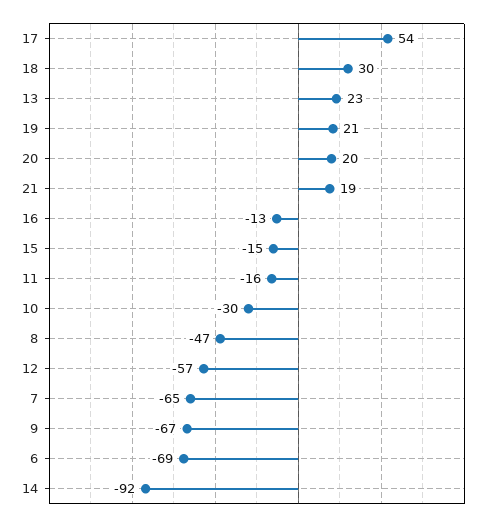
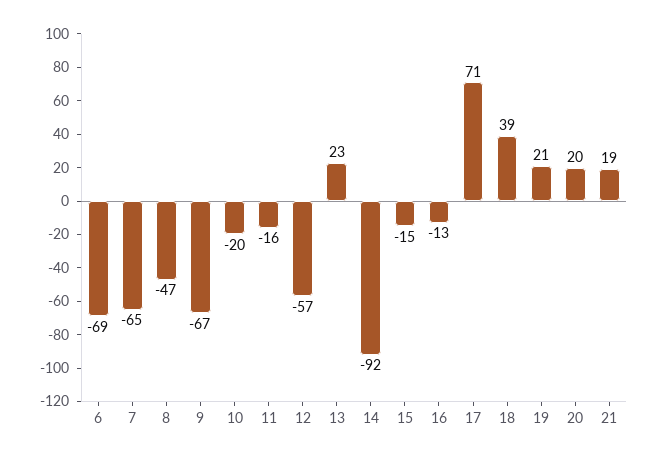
17: 54 -> 71
18: 30 -> 39
10: -30 -> -20

